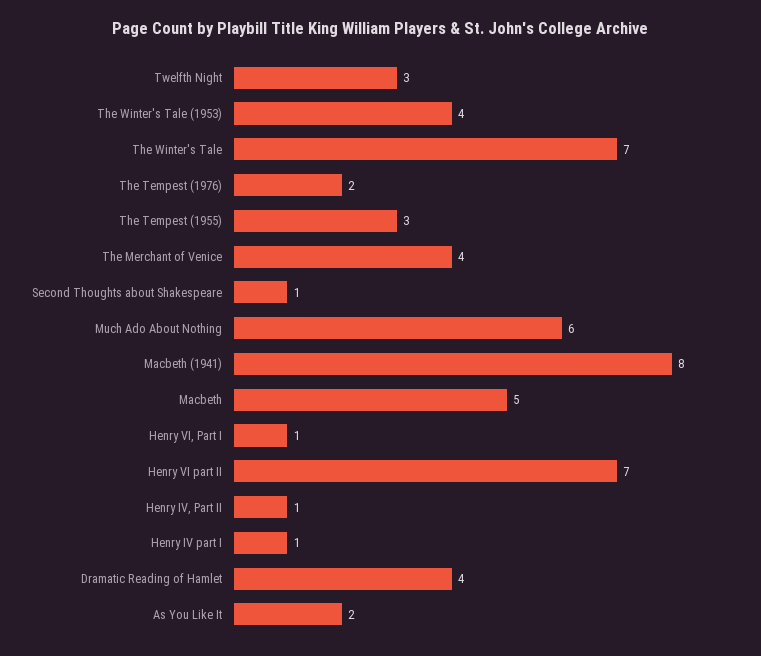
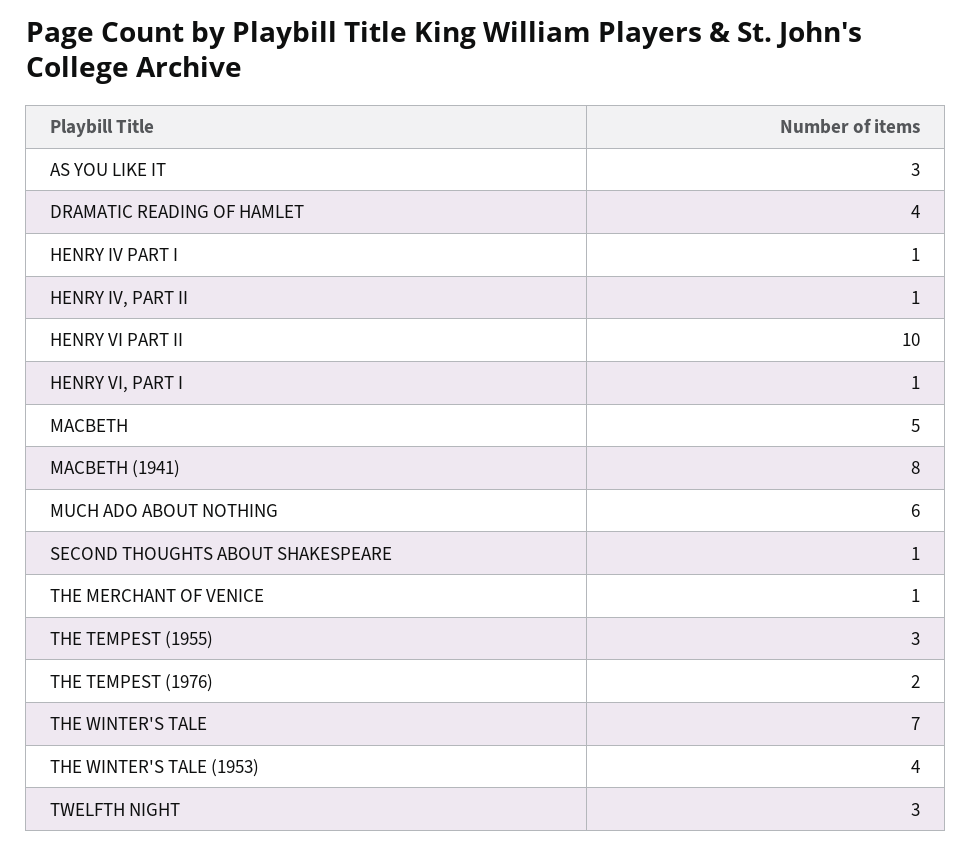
The Merchant of Venice: 4 -> 1
Henry VI part II: 7 -> 10
As You Like It: 2 -> 3

